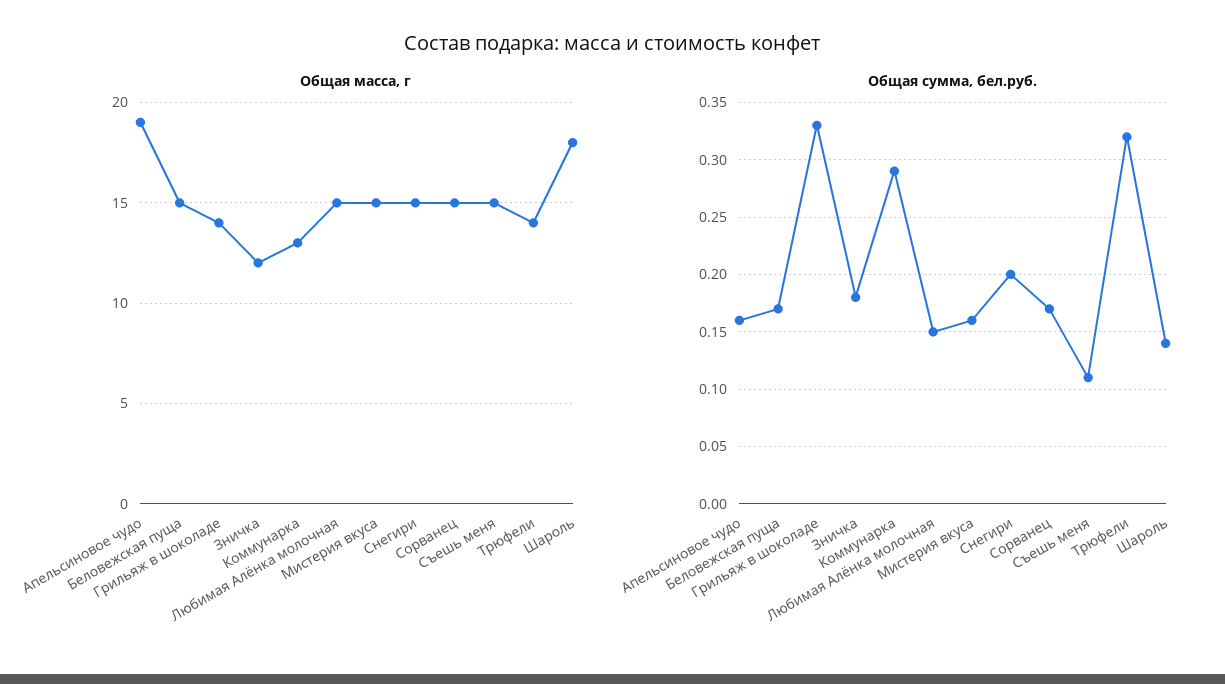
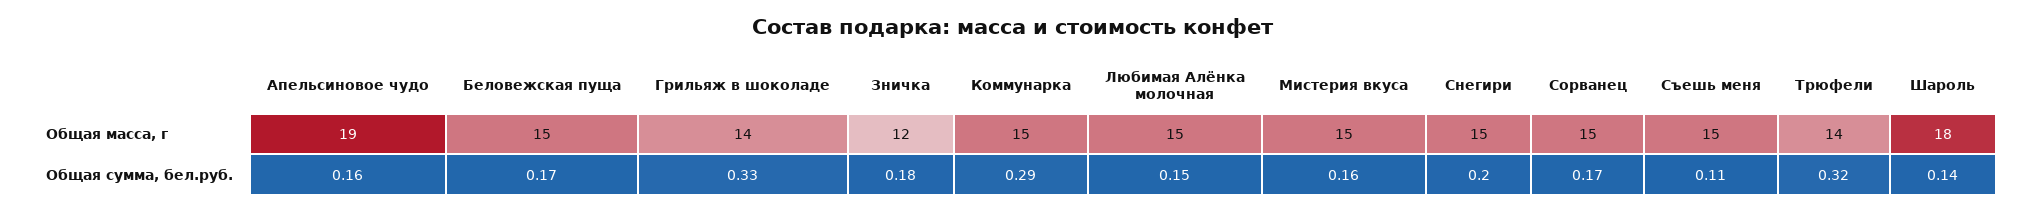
Общая масса, г, Коммунарка: 13 -> 15

